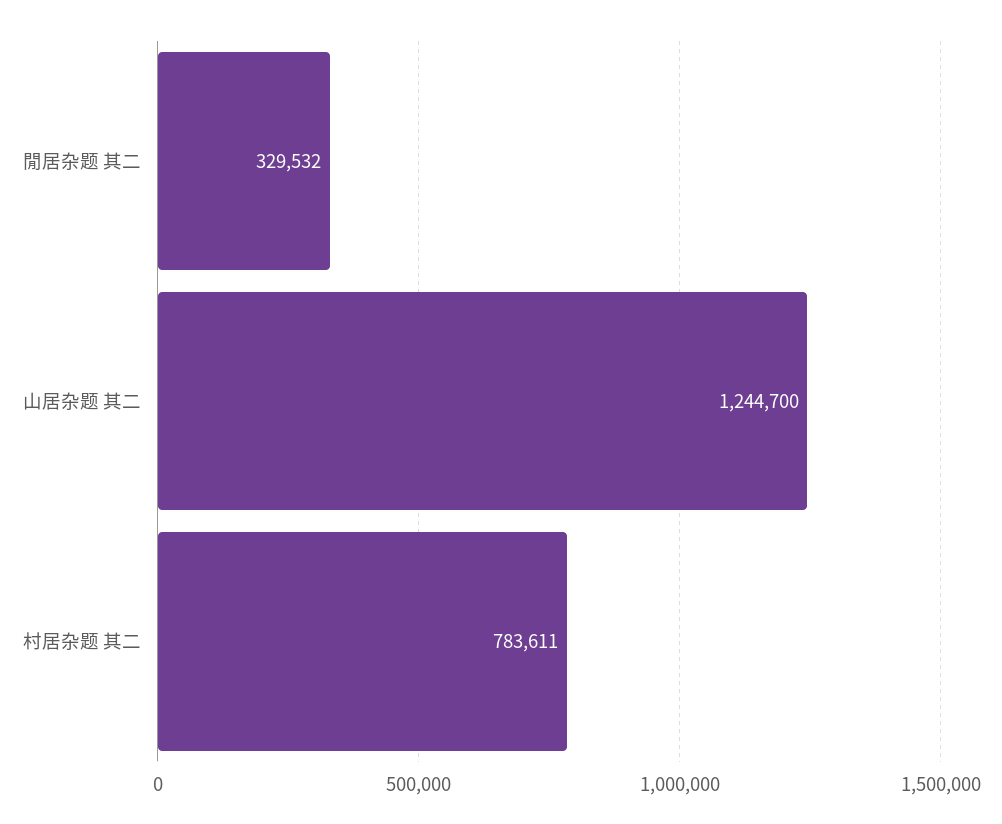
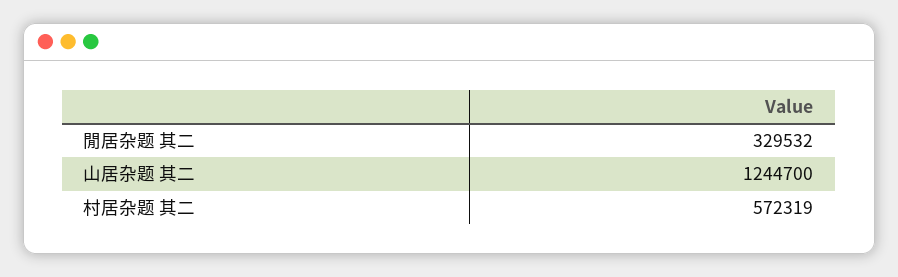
村居杂题 其二: 783611 -> 572319

